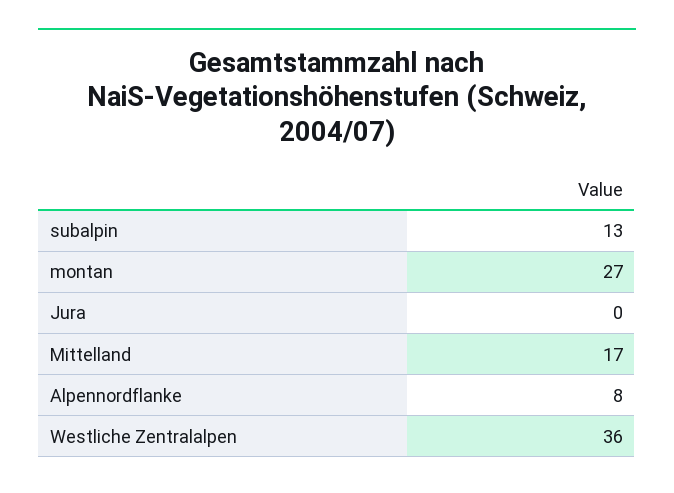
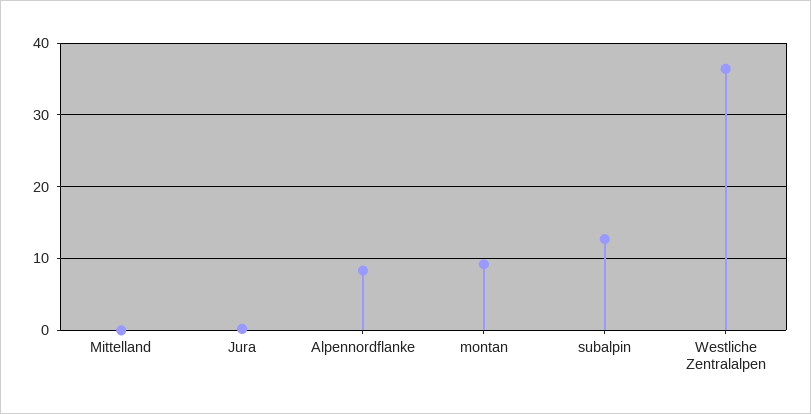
montan: 27 -> 9
Mittelland: 17 -> 0

